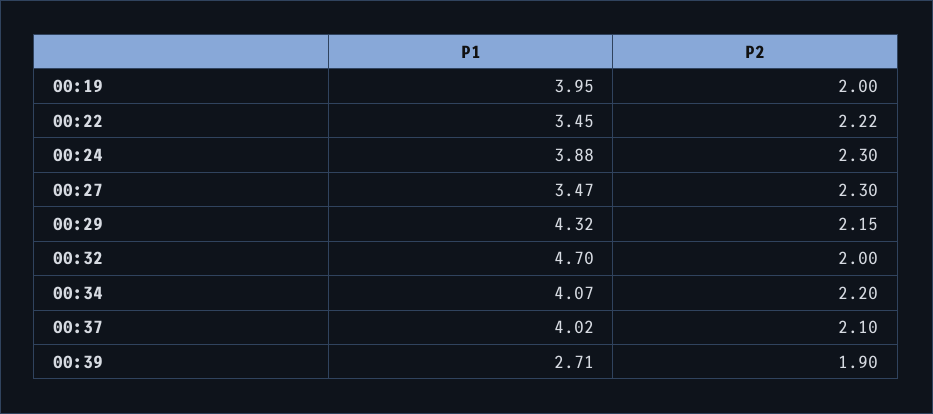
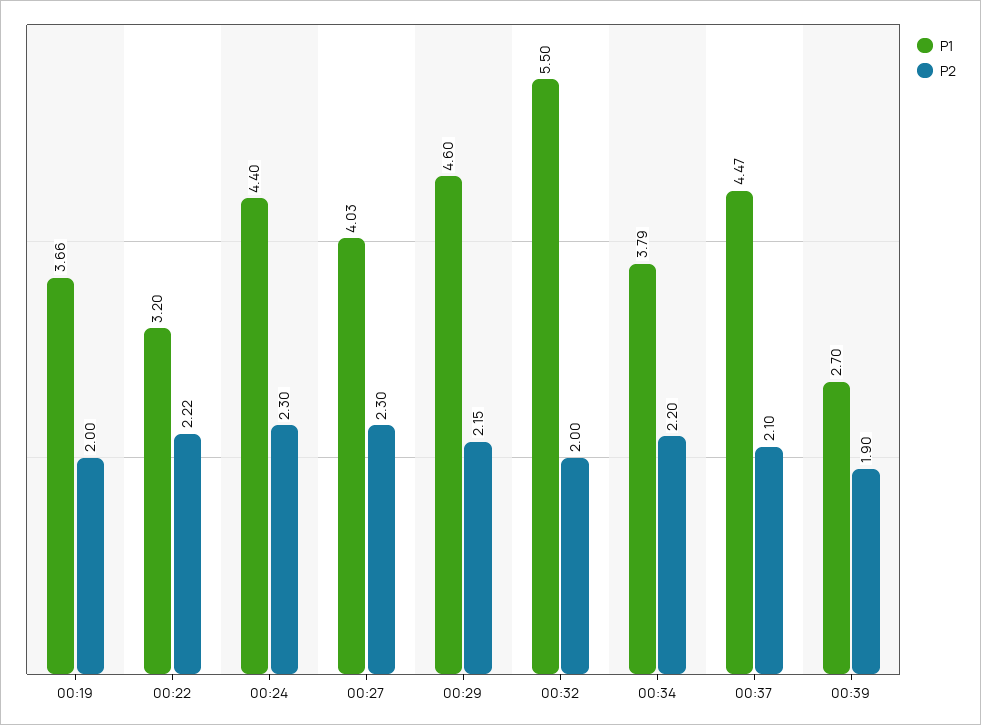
P1, 00:19: 3.95 -> 3.66
P1, 00:22: 3.45 -> 3.2
P1, 00:24: 3.88 -> 4.4
P1, 00:27: 3.47 -> 4.03
P1, 00:29: 4.32 -> 4.6
P1, 00:32: 4.7 -> 5.5
P1, 00:34: 4.07 -> 3.79
P1, 00:37: 4.02 -> 4.47
P1, 00:39: 2.71 -> 2.7

